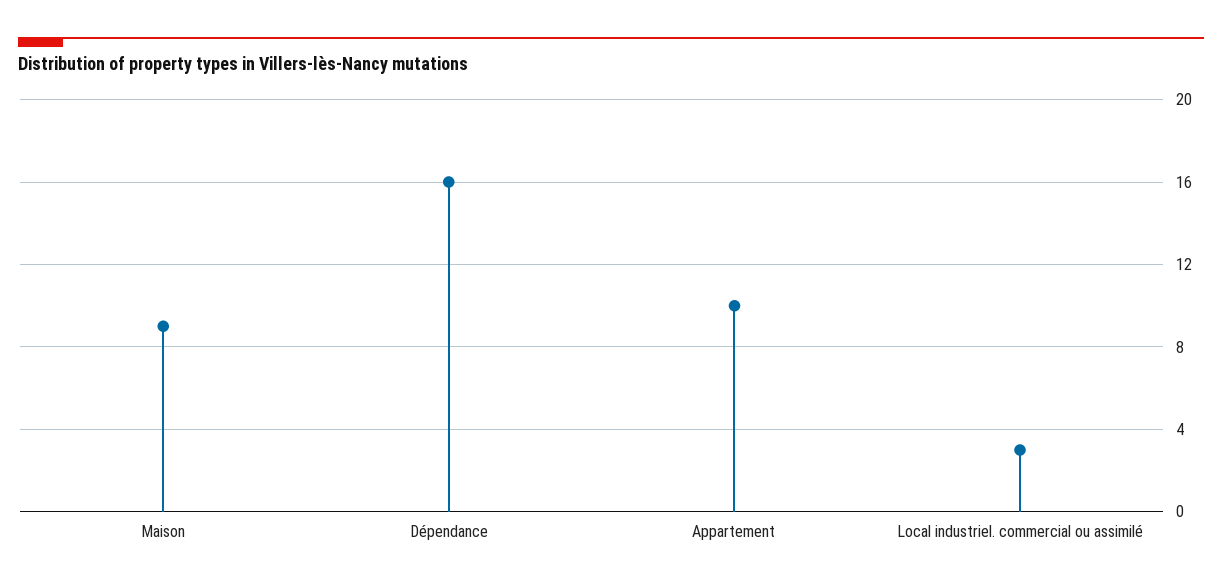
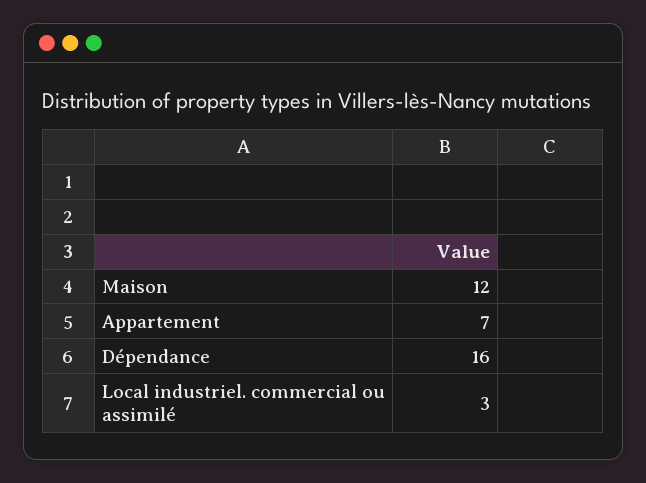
Maison: 9 -> 12
Appartement: 10 -> 7

